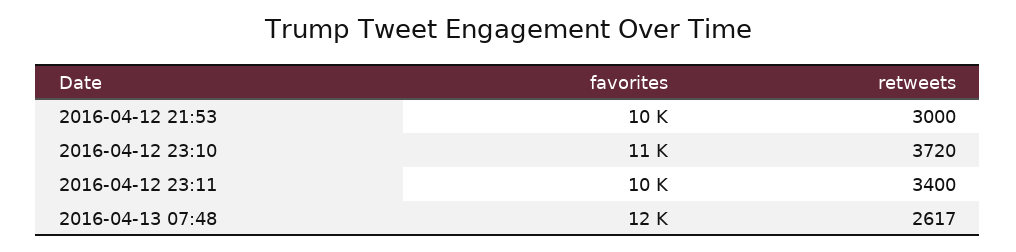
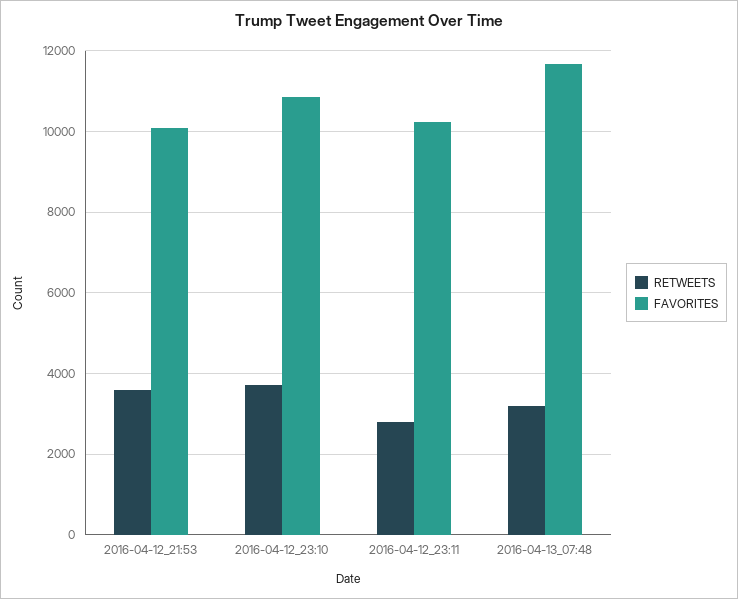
retweets, 2016-04-12 21:53: 3000 -> 3600
retweets, 2016-04-12 23:11: 3400 -> 2800
retweets, 2016-04-13 07:48: 2617 -> 3200

